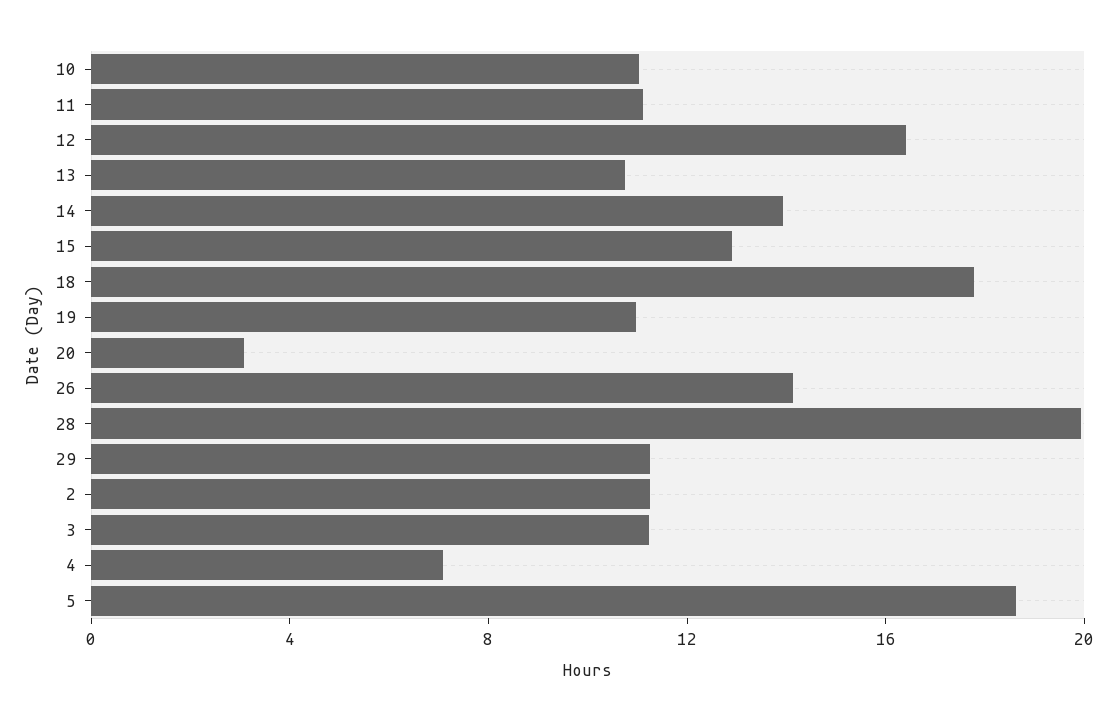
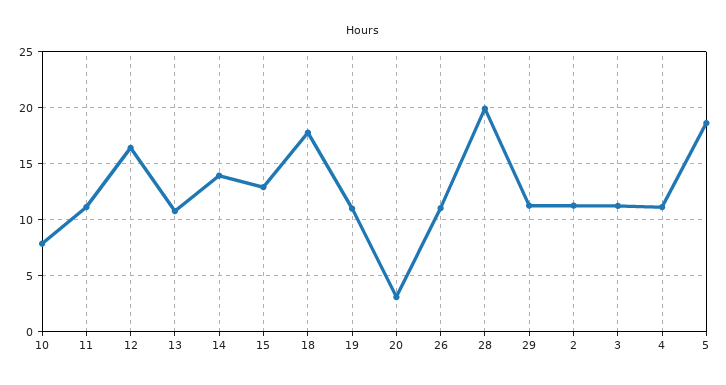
10: 11 -> 8
26: 14 -> 11
4: 7 -> 11

